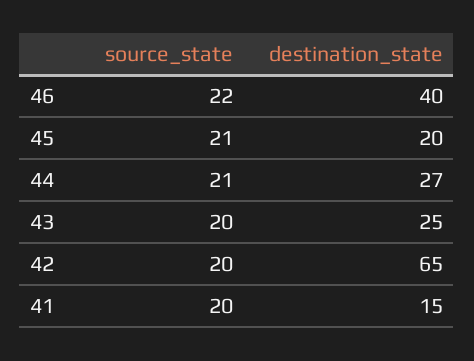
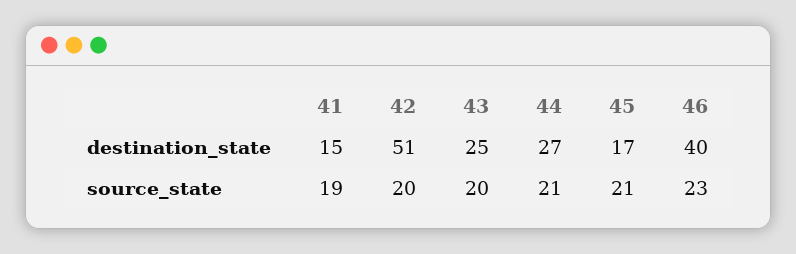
source_state, 46: 22 -> 23
destination_state, 45: 20 -> 17
destination_state, 42: 65 -> 51
source_state, 41: 20 -> 19

